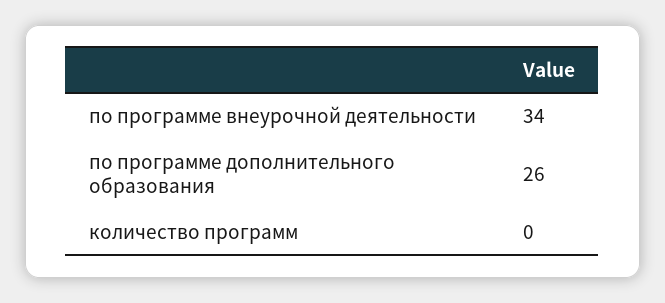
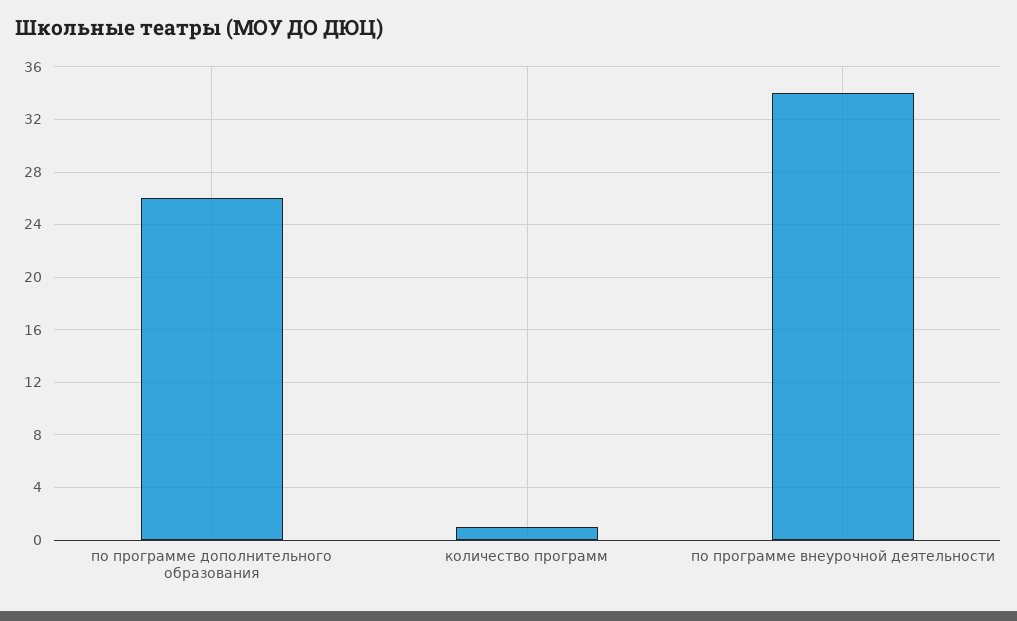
количество программ: 0 -> 1

